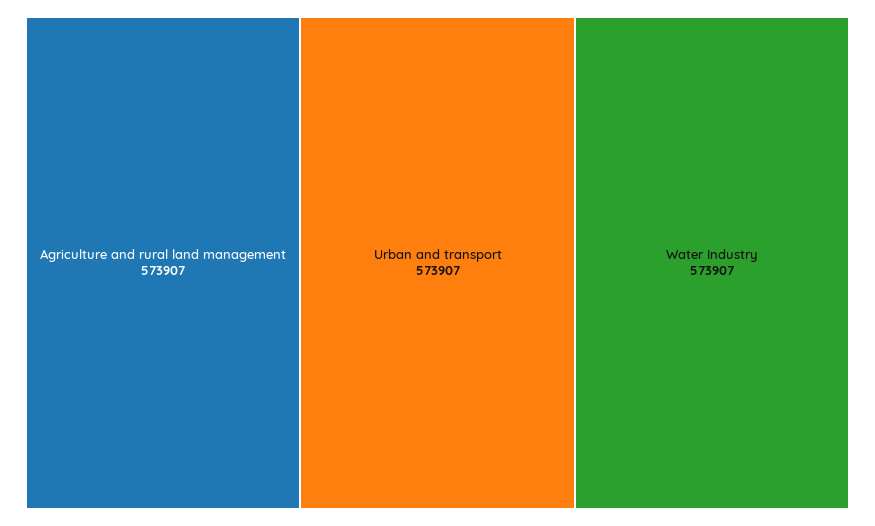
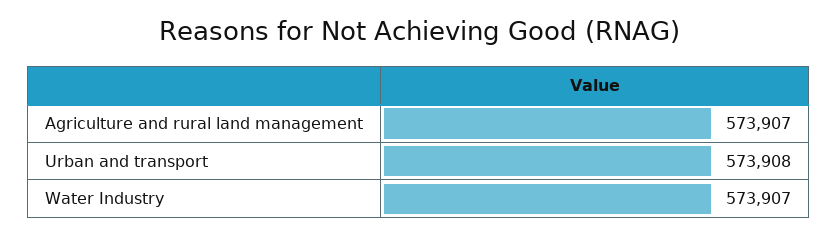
Urban and transport: 573907 -> 573908

